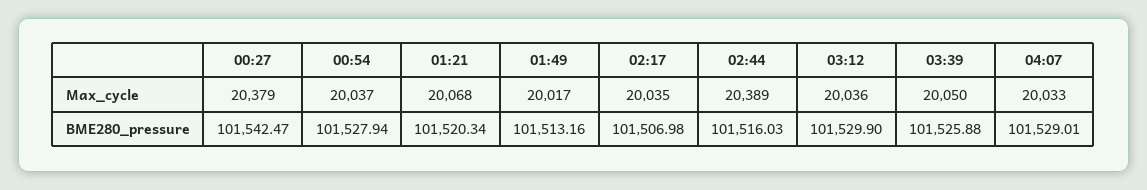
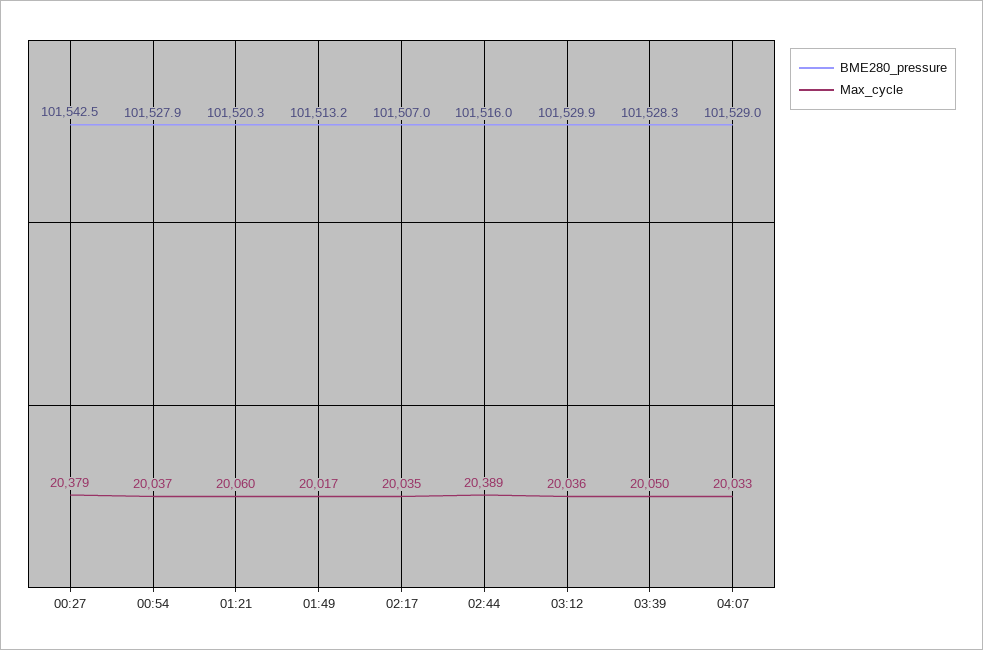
Max_cycle, 01:21: 20068 -> 20060
BME280_pressure, 03:39: 101525.88 -> 101528.3

